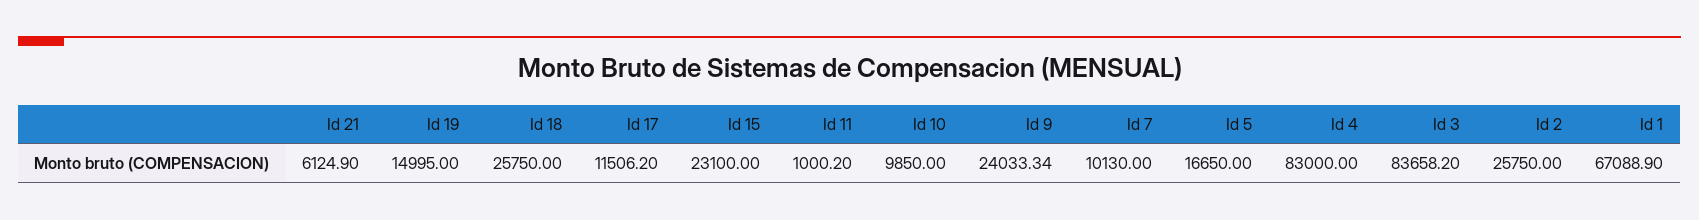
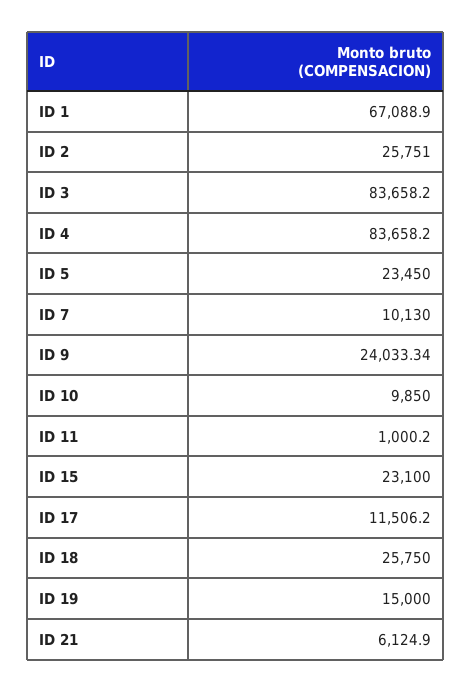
Id 19: 14995 -> 15000
Id 5: 16650 -> 23450
Id 4: 83000 -> 83658.2
Id 2: 25750 -> 25751

